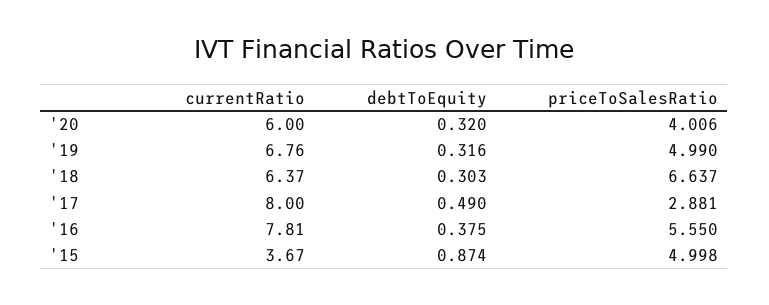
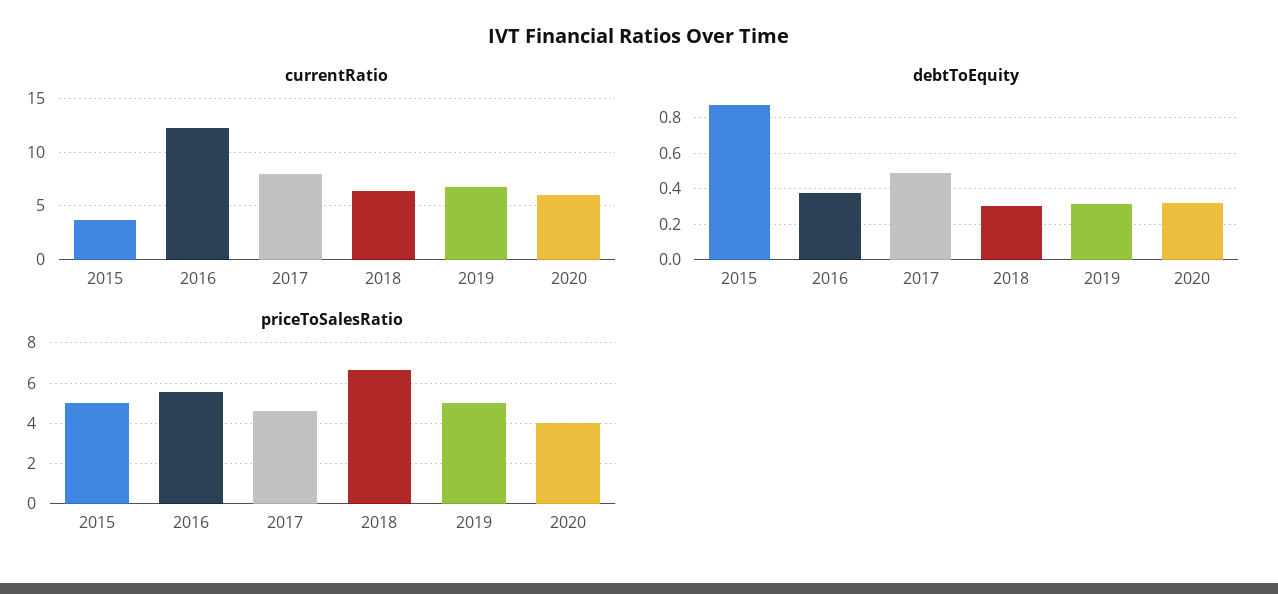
priceToSalesRatio, '17: 2.881 -> 4.5
currentRatio, '16: 7.81 -> 12

